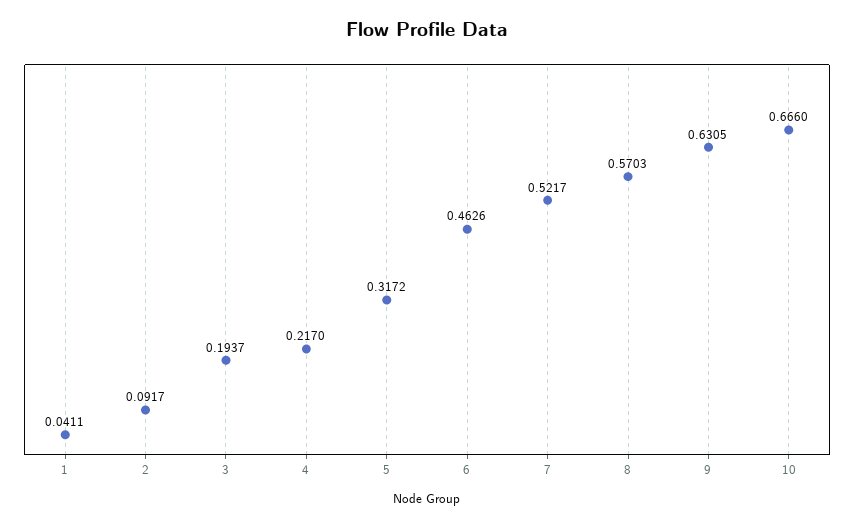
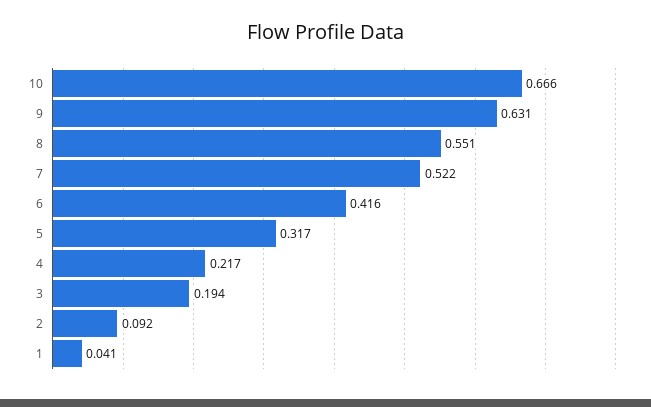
6: 0.4626 -> 0.416
8: 0.5703 -> 0.551

